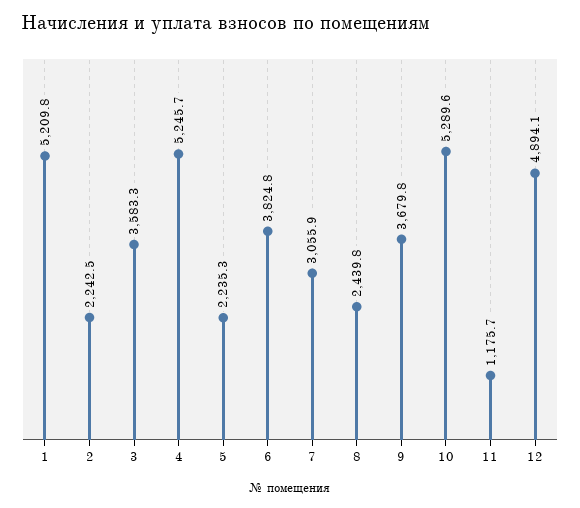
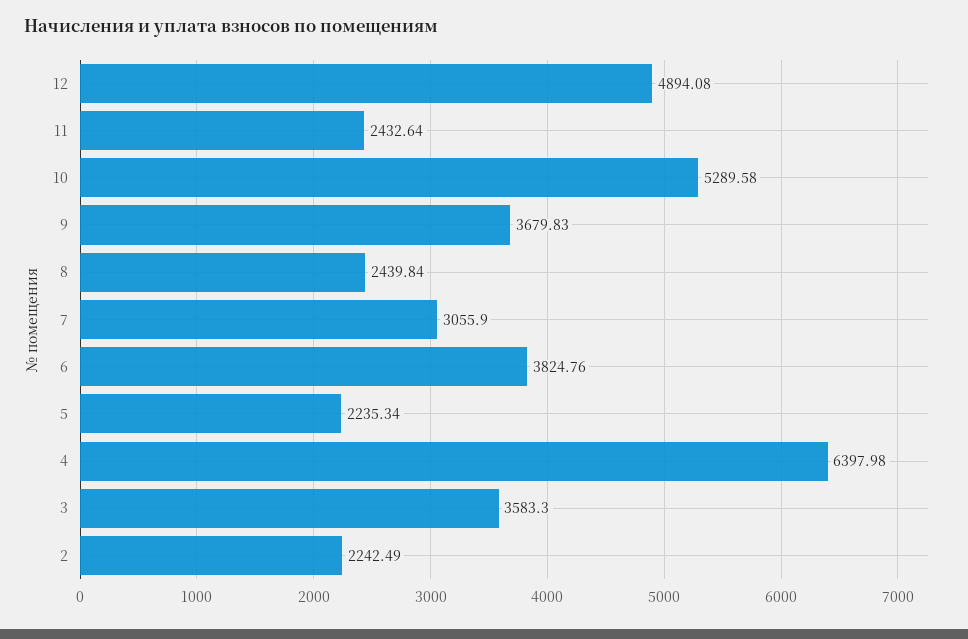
1: 5209.8 -> none
4: 5245.7 -> 6397.98
11: 1175.7 -> 2432.64

